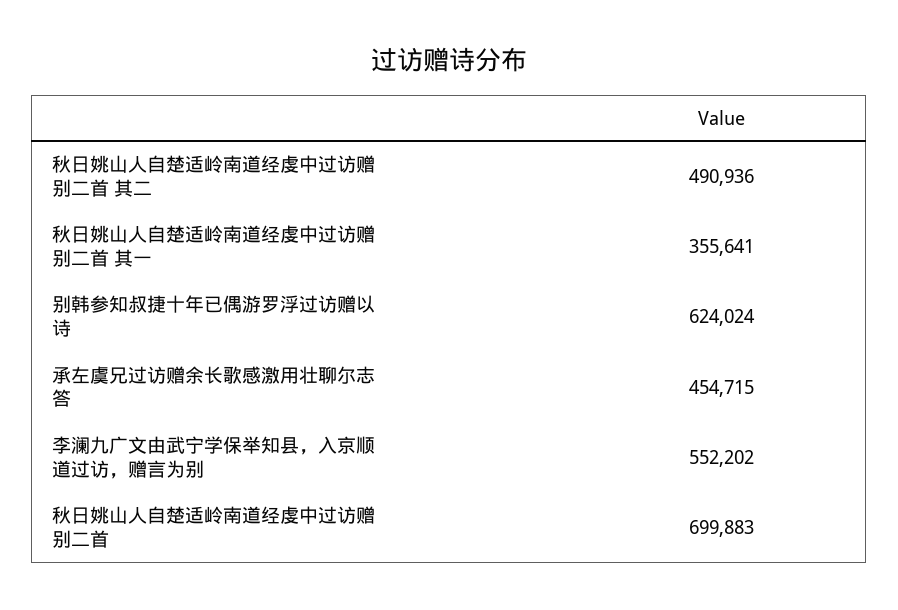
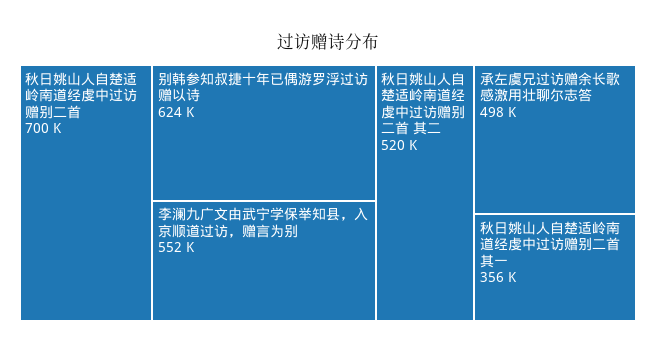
秋日姚山人自楚适岭南道经虔中过访赠别二首 其二: 490936 -> 520000
承左虞兄过访赠余长歌感激用壮聊尔志答: 454715 -> 498000

